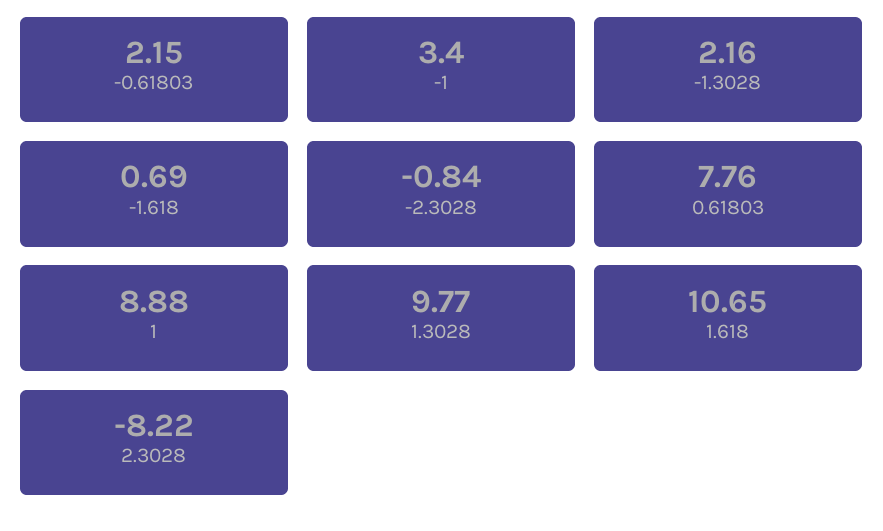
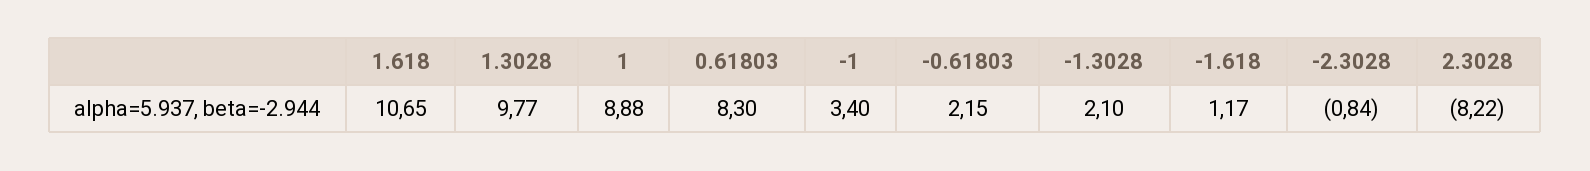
-1.3028: 2.16 -> 2.1
-1.618: 0.69 -> 1.17
0.61803: 7.76 -> 8.3

